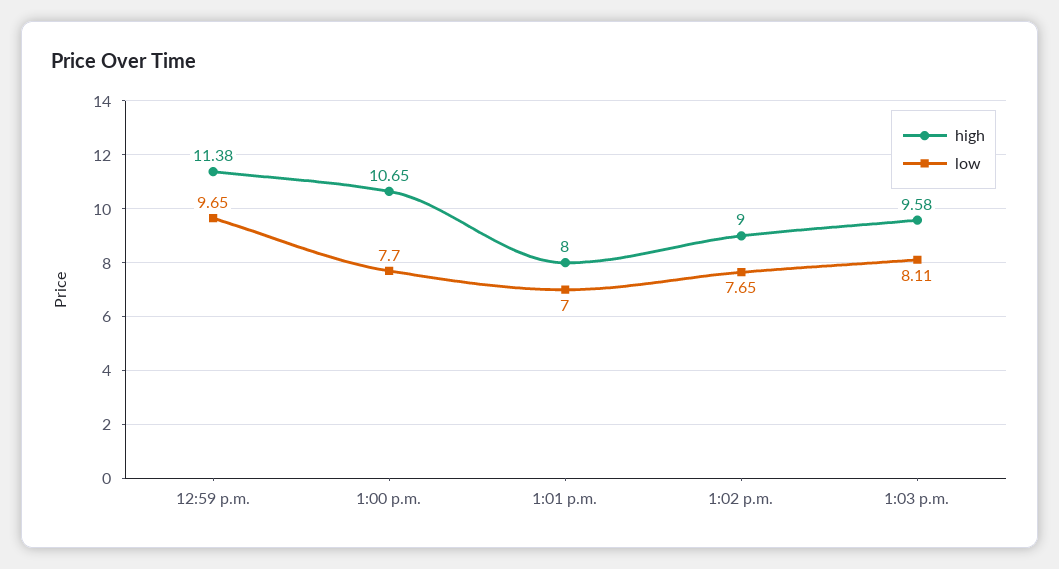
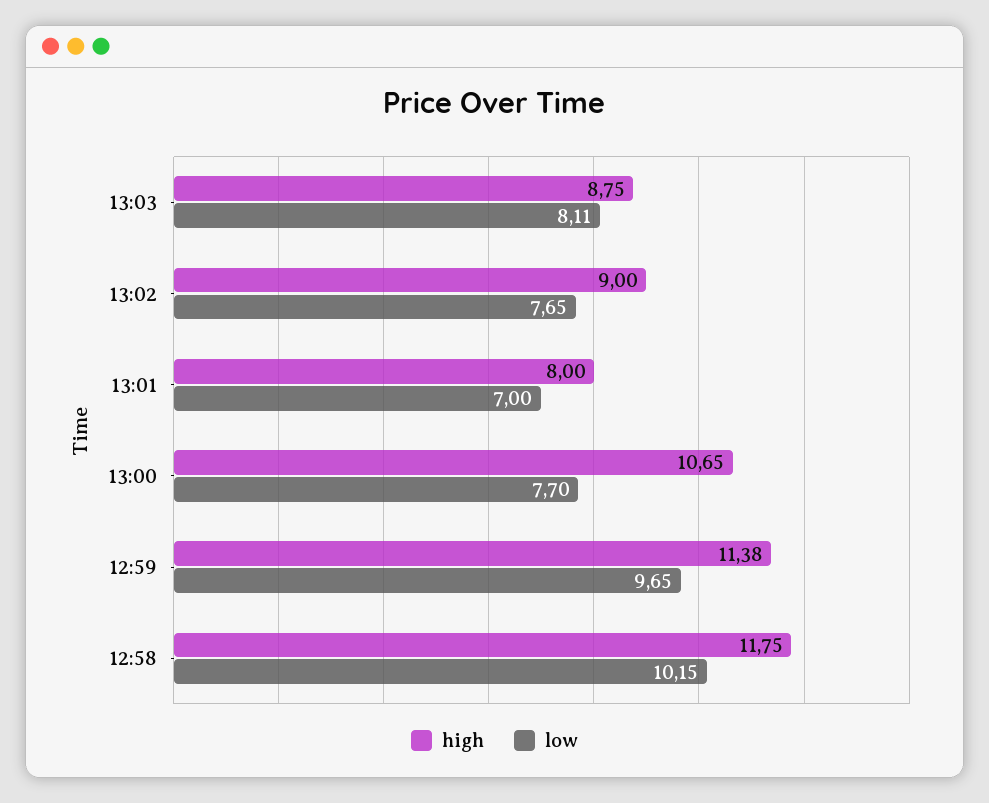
high, 1:03 p.m.: 9.58 -> 8.75
high, 12:58: none -> 11.75
low, 12:58: none -> 10.15

